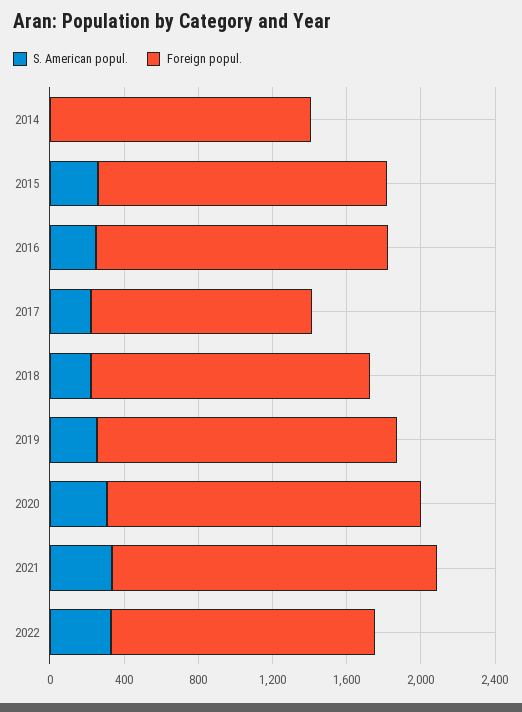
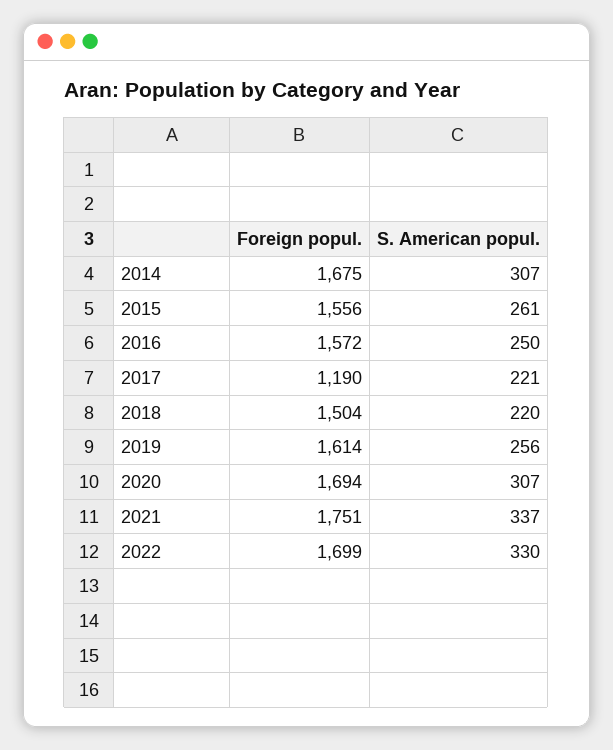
S. American popul., 2014: 0 -> 307
Foreign popul., 2014: 1400 -> 1675
Foreign popul., 2022: 1400 -> 1699

